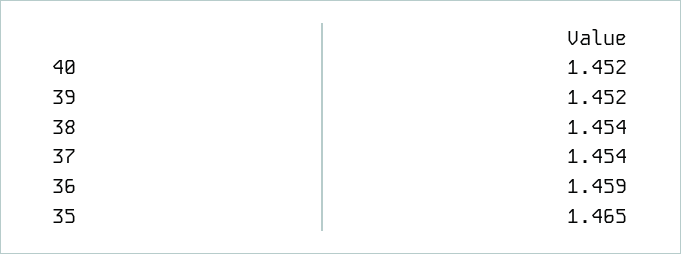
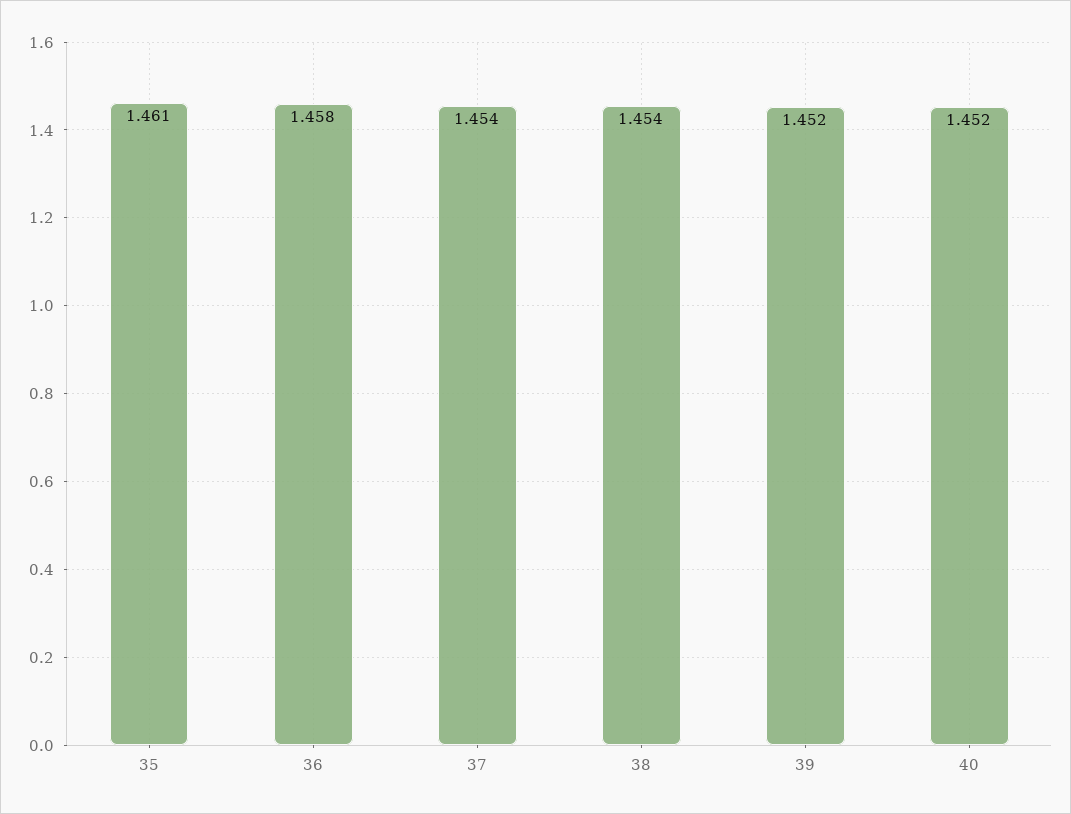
36: 1.459 -> 1.458
35: 1.465 -> 1.461

